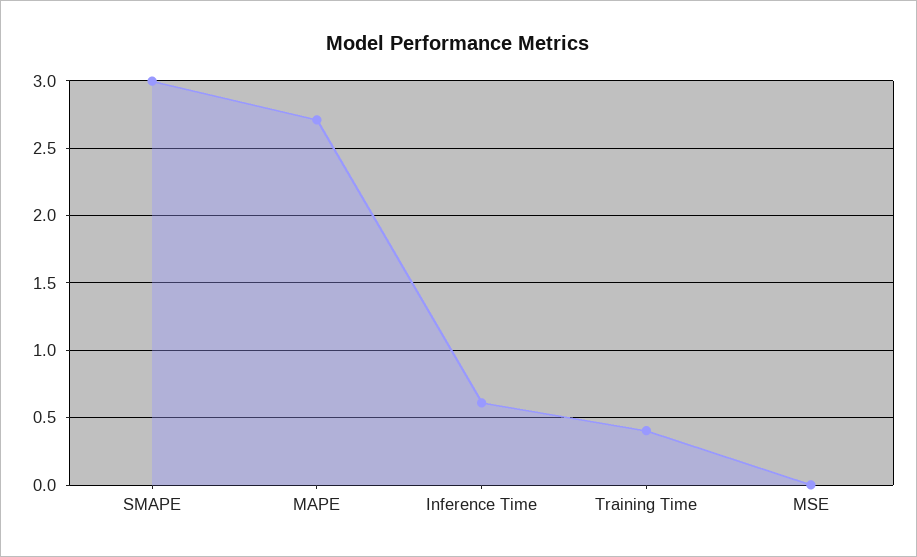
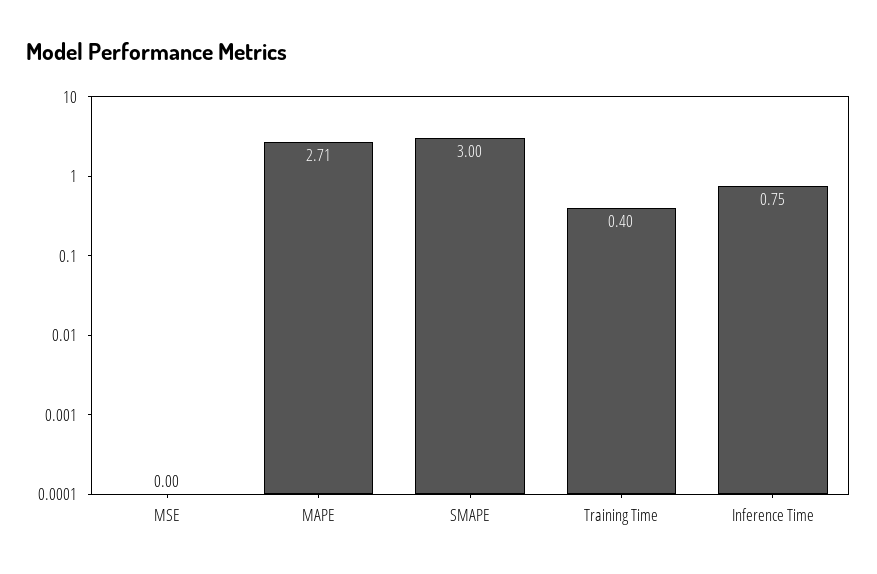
Inference Time: 0.6 -> 0.75

